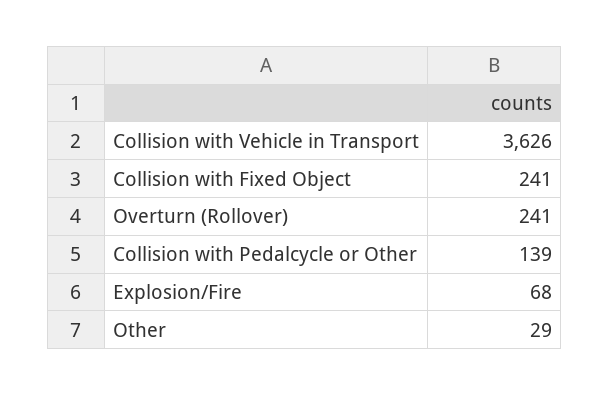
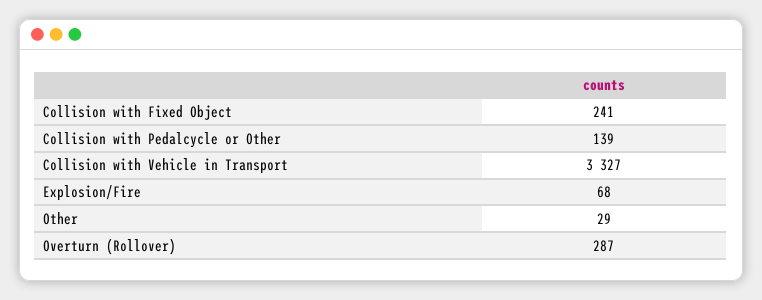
Collision with Vehicle in Transport: 3626 -> 3327
Overturn (Rollover): 241 -> 287

